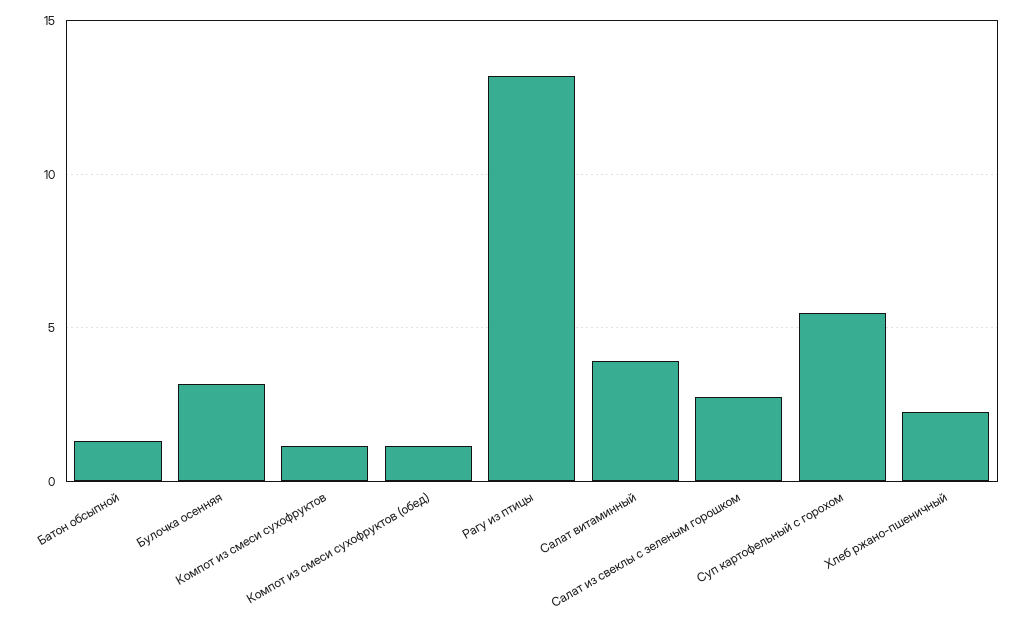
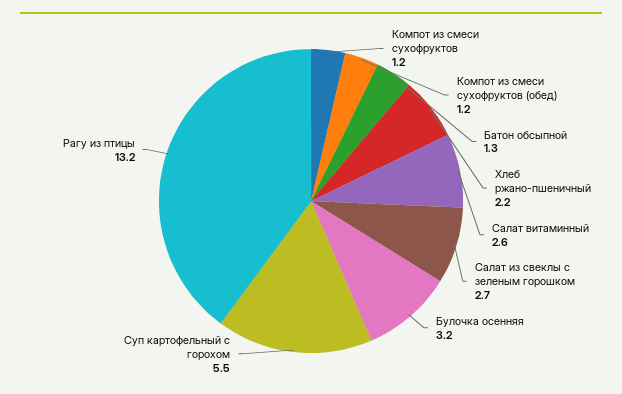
Салат витаминный: 4 -> 2.6

